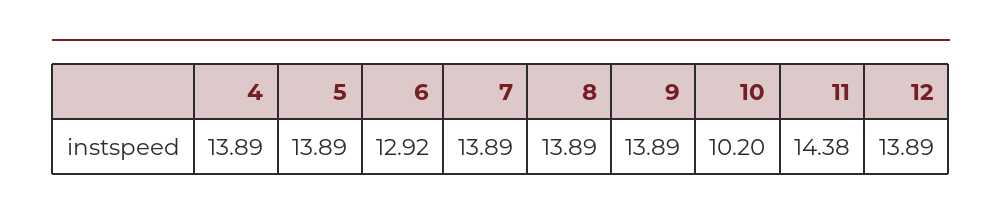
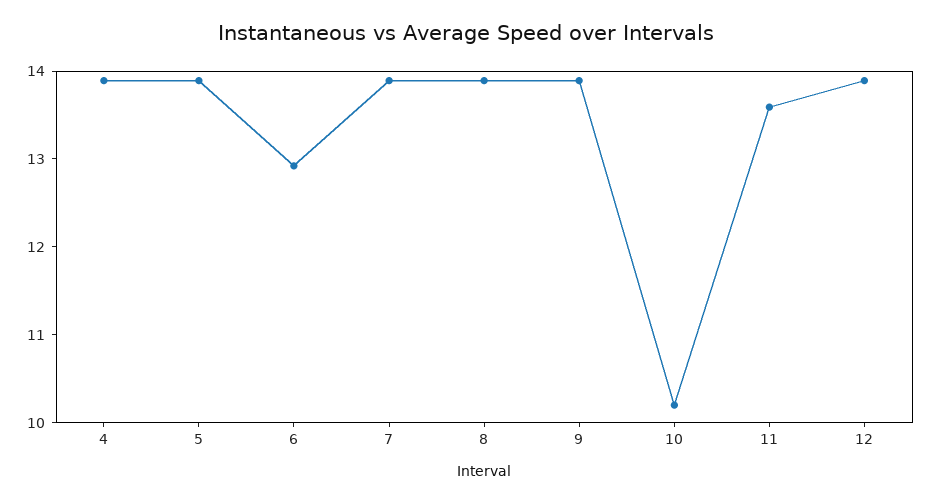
11: 14.38 -> 13.6

